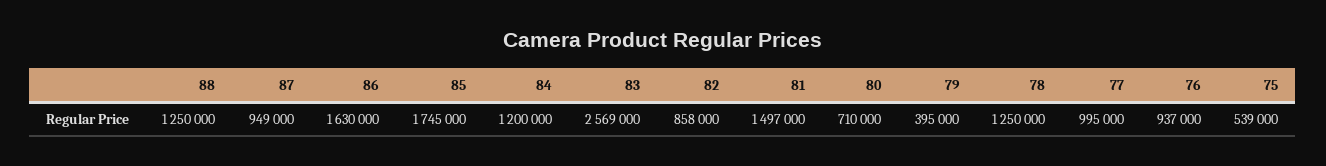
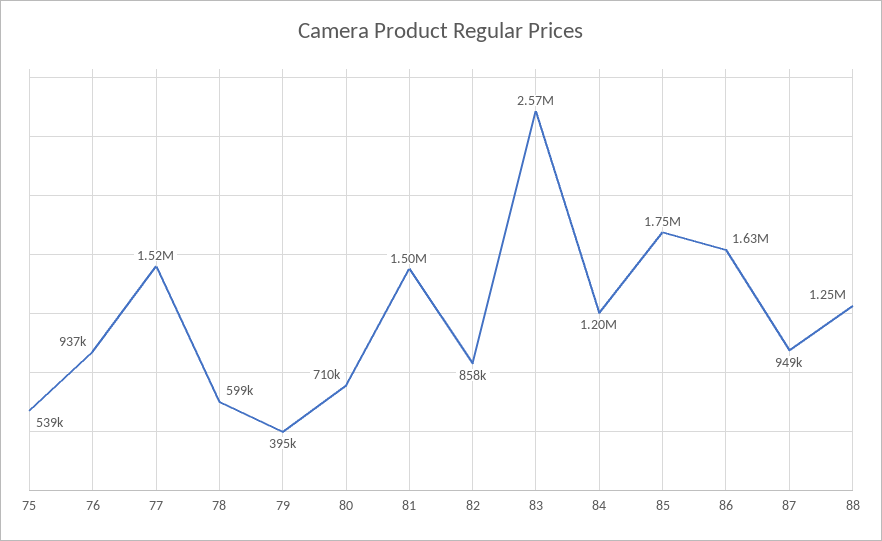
78: 1250000 -> 599000
77: 995000 -> 1520000

